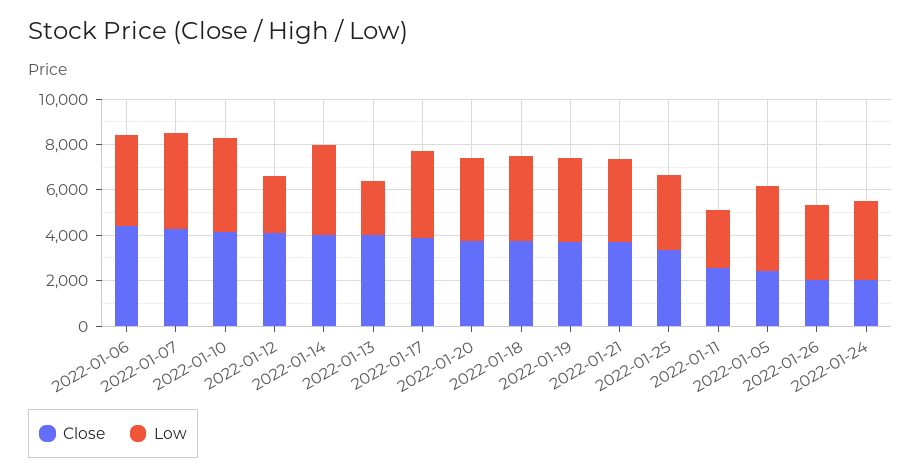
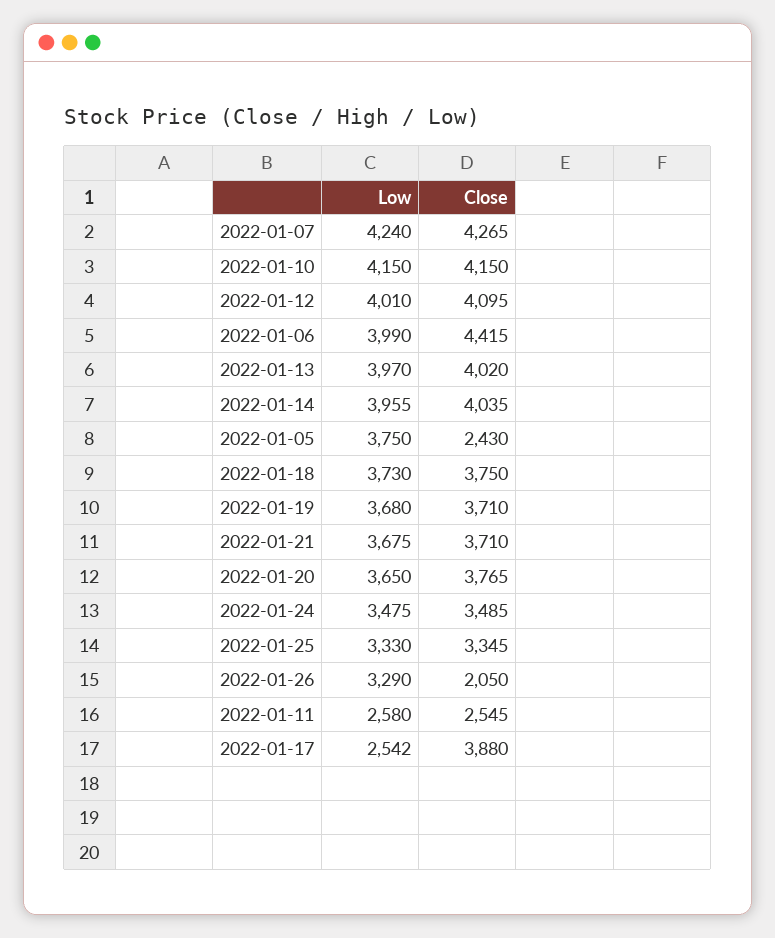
Low, 2022-01-12: 2500 -> 4010
Low, 2022-01-13: 2500 -> 3970
Low, 2022-01-17: 4000 -> 2542
Close, 2022-01-24: 2000 -> 3485

